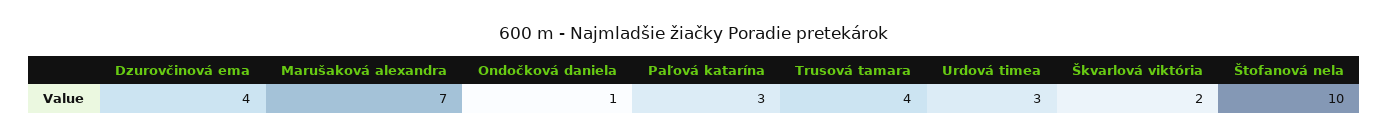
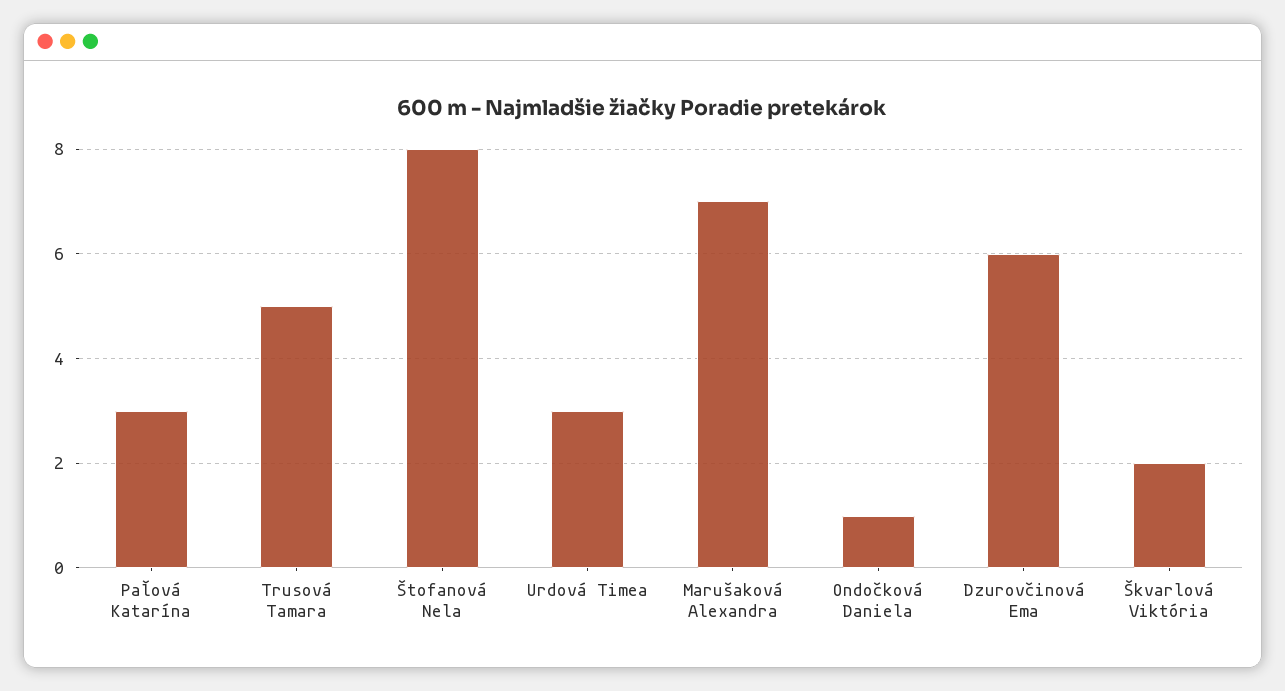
Dzurovčinová ema: 4 -> 6
Trusová tamara: 4 -> 5
Štofanová nela: 10 -> 8

